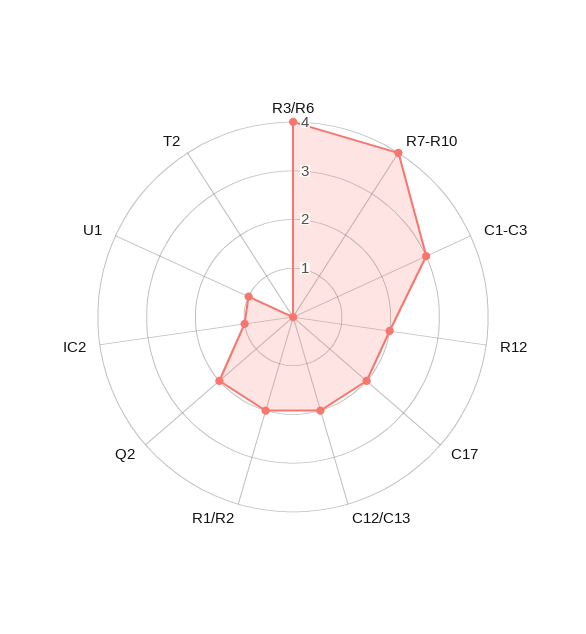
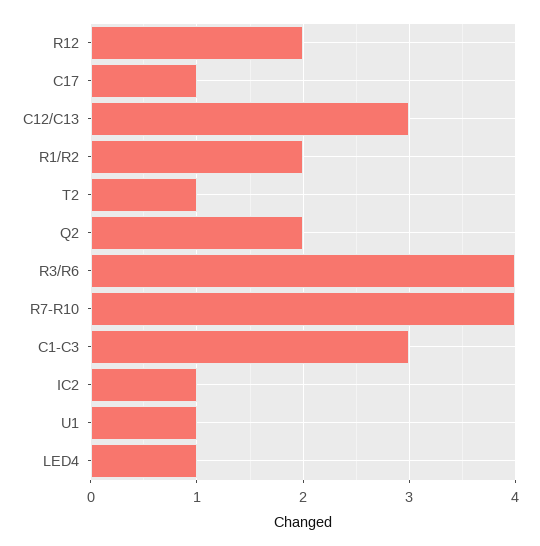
C17: 2 -> 1
C12/C13: 2 -> 3
T2: 0 -> 1
LED4: none -> 1

